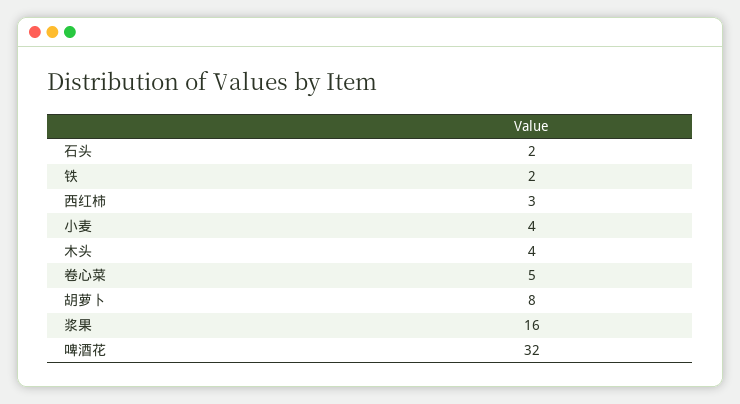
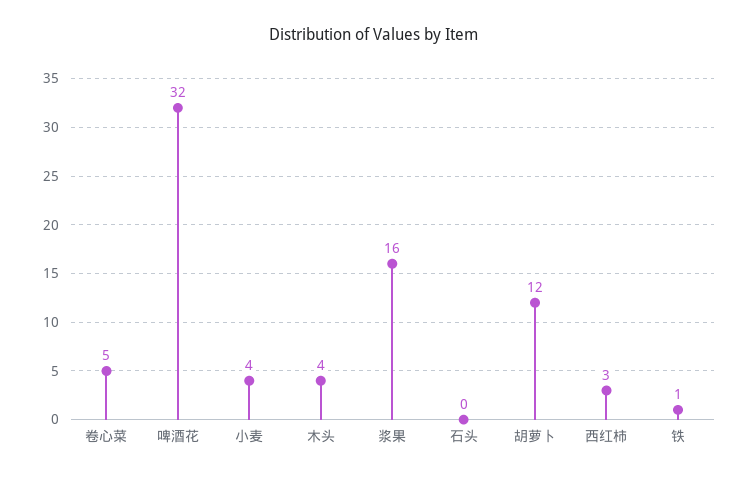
石头: 2 -> 0
铁: 2 -> 1
胡萝卜: 8 -> 12

